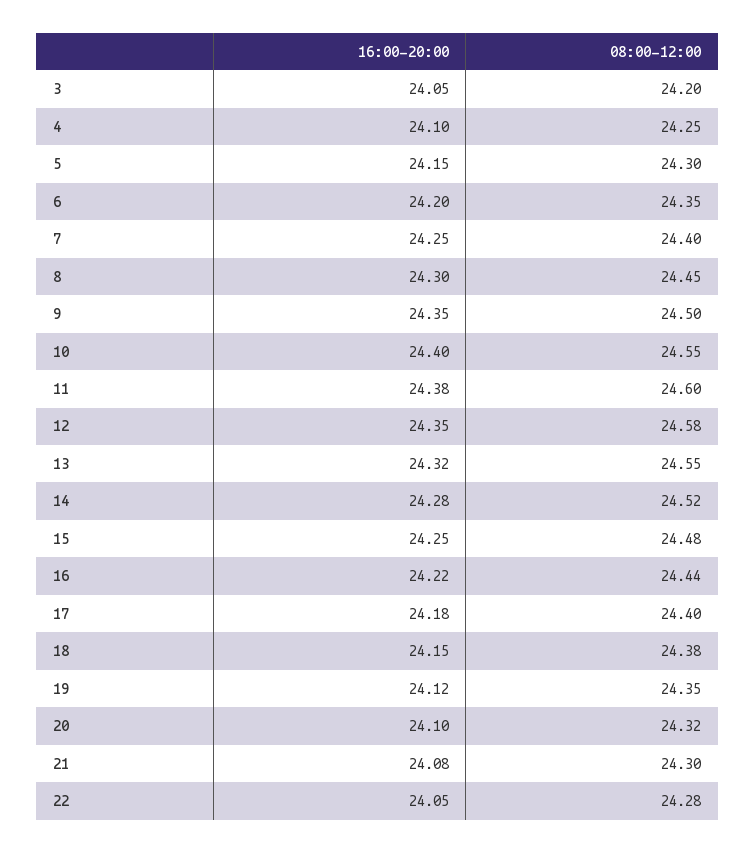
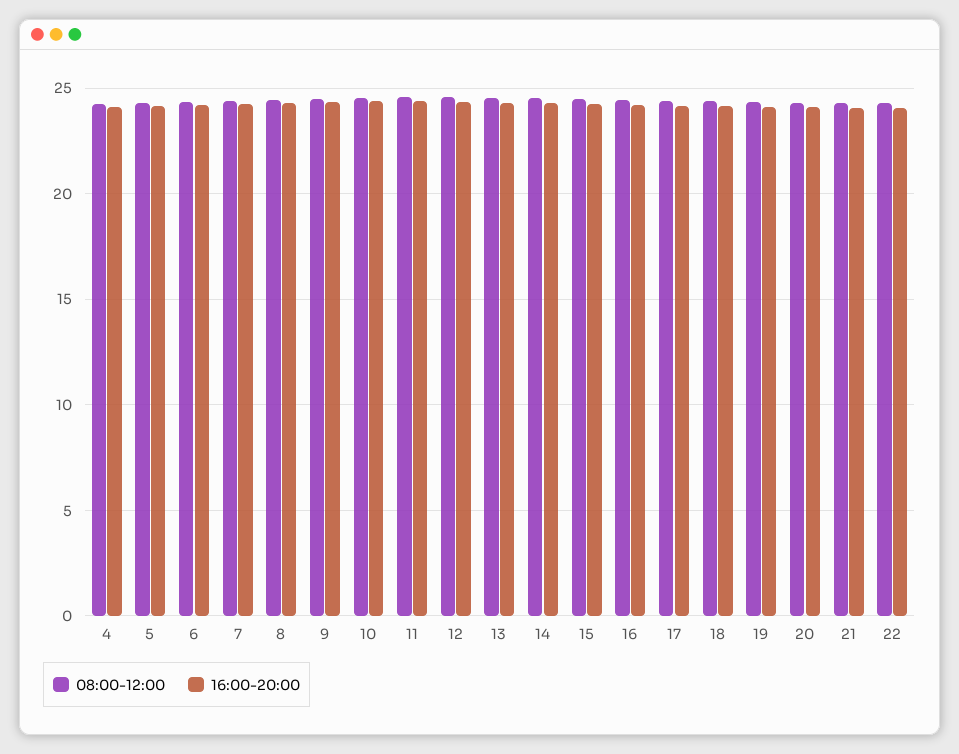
16:00-20:00, 3: 24.05 -> none
08:00-12:00, 3: 24.2 -> none

